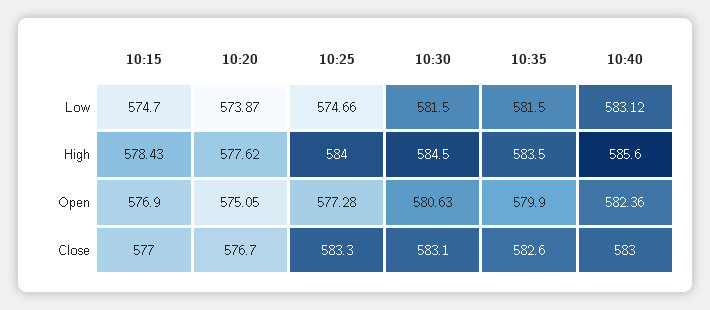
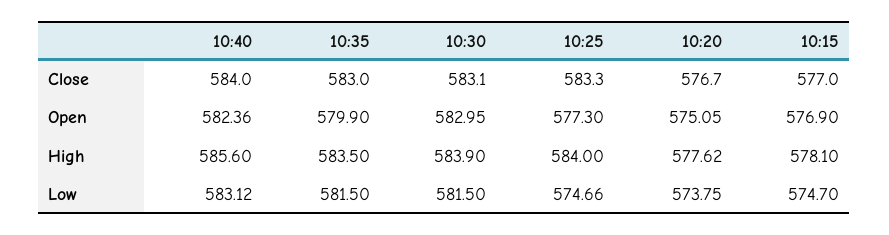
10:20, Low: 573.87 -> 573.75
10:15, High: 578.43 -> 578.1
10:30, High: 584.5 -> 583.9
10:25, Open: 577.28 -> 577.3
10:30, Open: 580.63 -> 582.95
10:35, Close: 582.6 -> 583
10:40, Close: 583 -> 584

